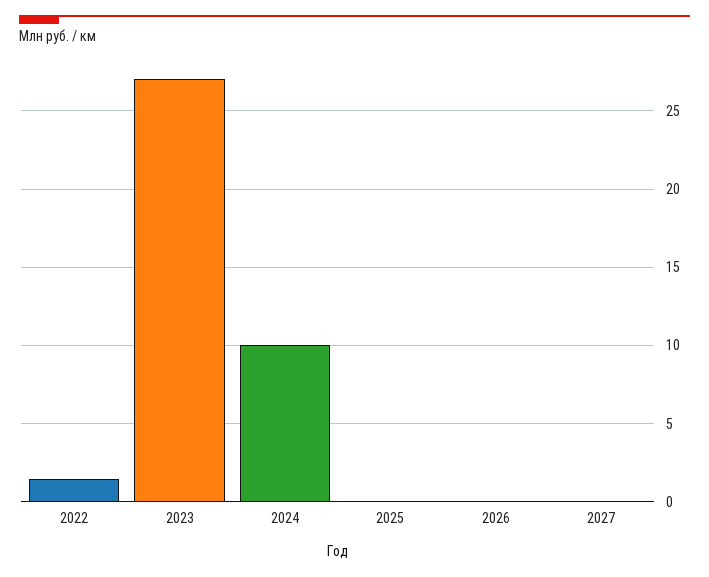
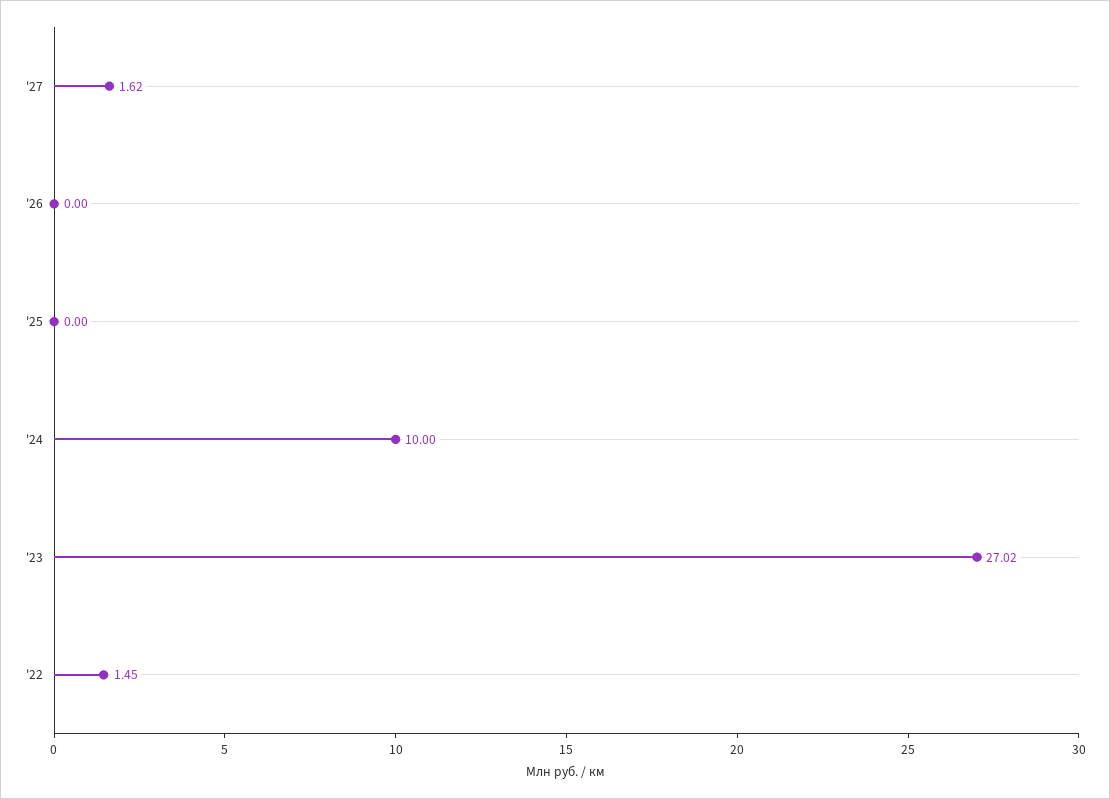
2027: 0 -> 1.62

